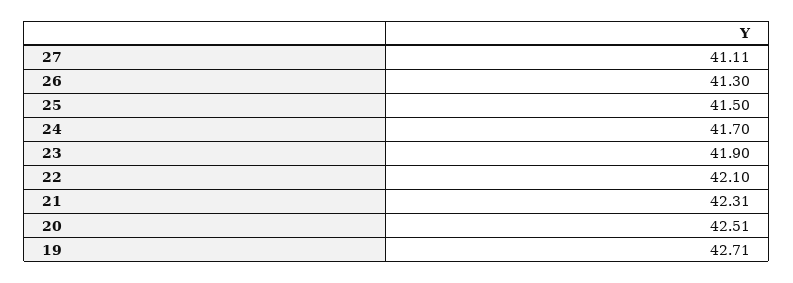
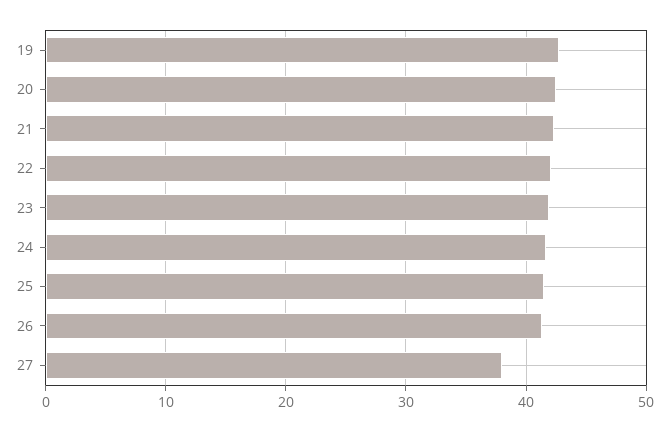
27: 41.11 -> 38

